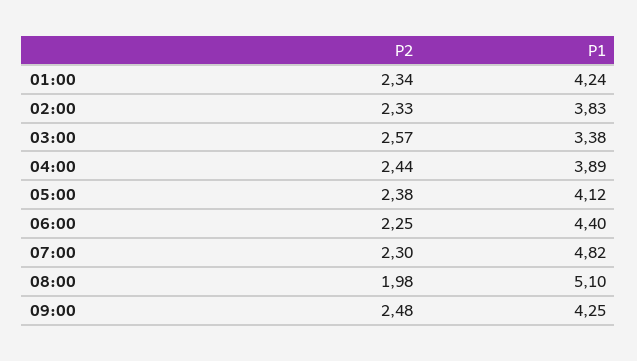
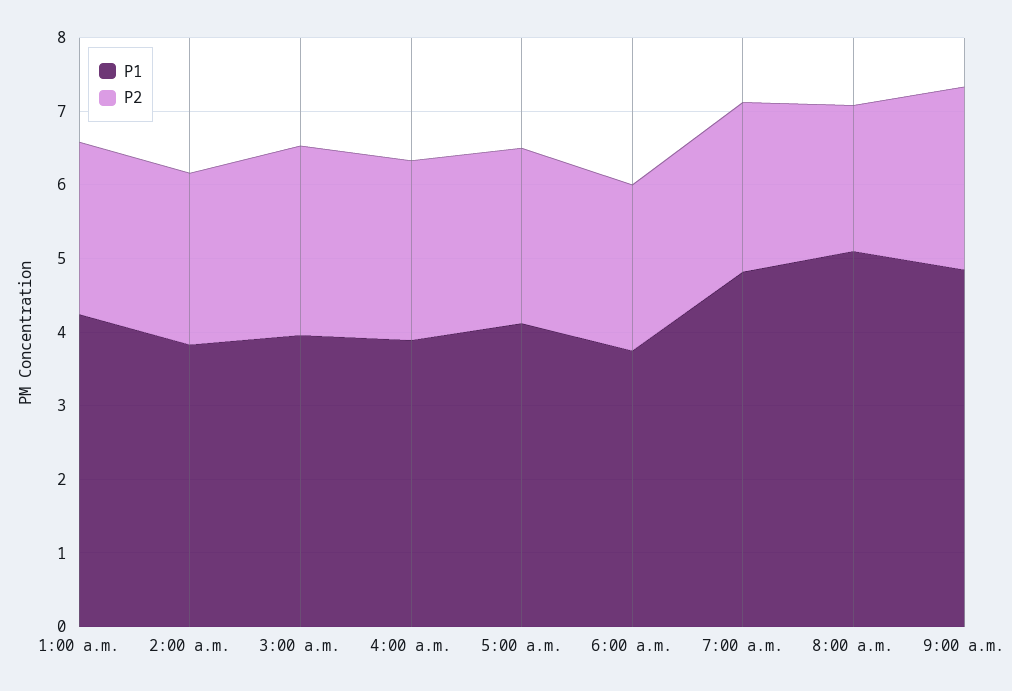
P1, 03:00: 3.38 -> 4
P1, 06:00: 4.4 -> 3.8
P1, 09:00: 4.25 -> 4.8

